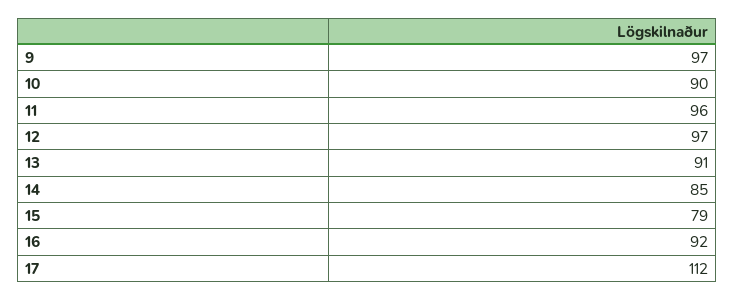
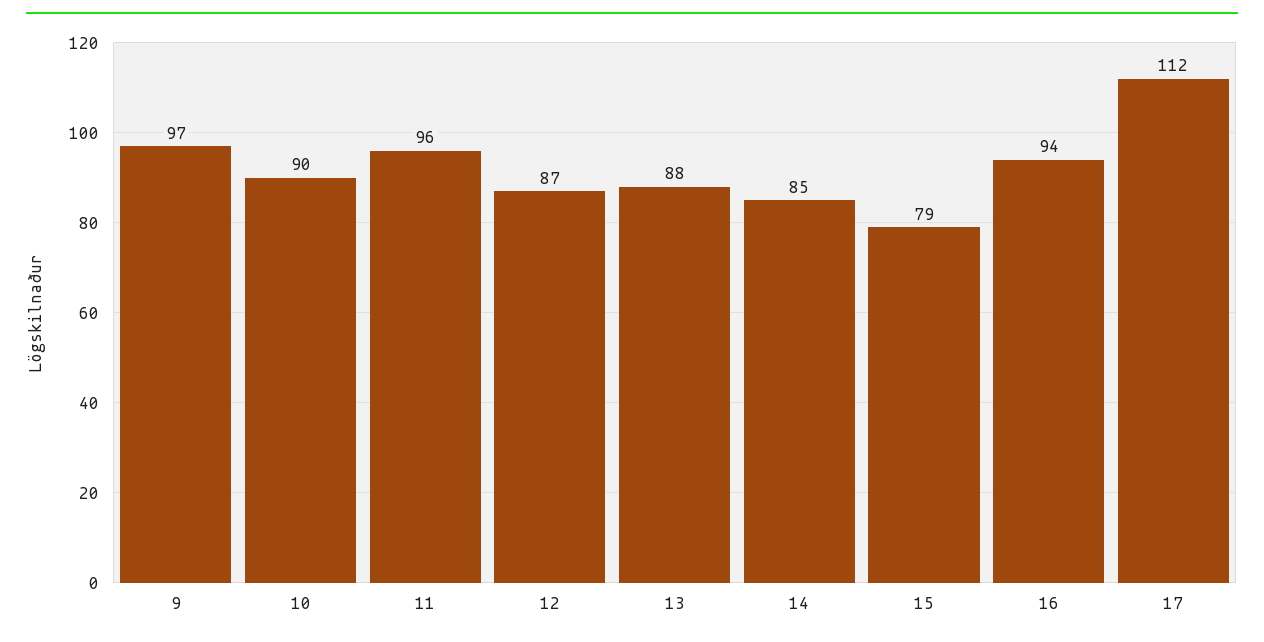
12: 97 -> 87
13: 91 -> 88
16: 92 -> 94

